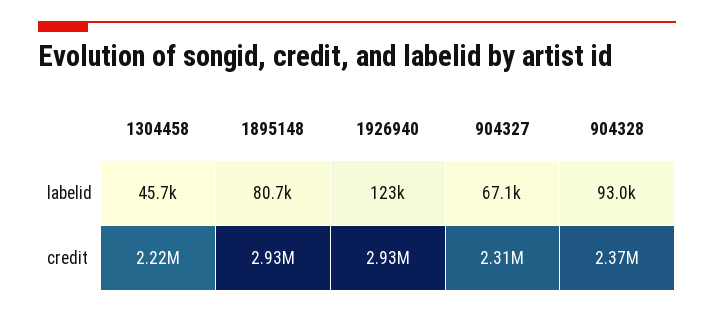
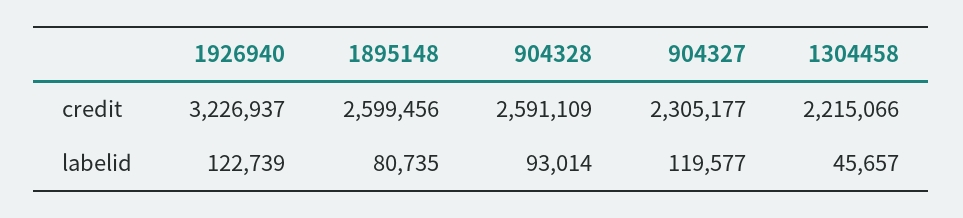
904327, labelid: 67100 -> 119577
1895148, credit: 2930000 -> 2599456
1926940, credit: 2930000 -> 3226937
904328, credit: 2370000 -> 2591109

